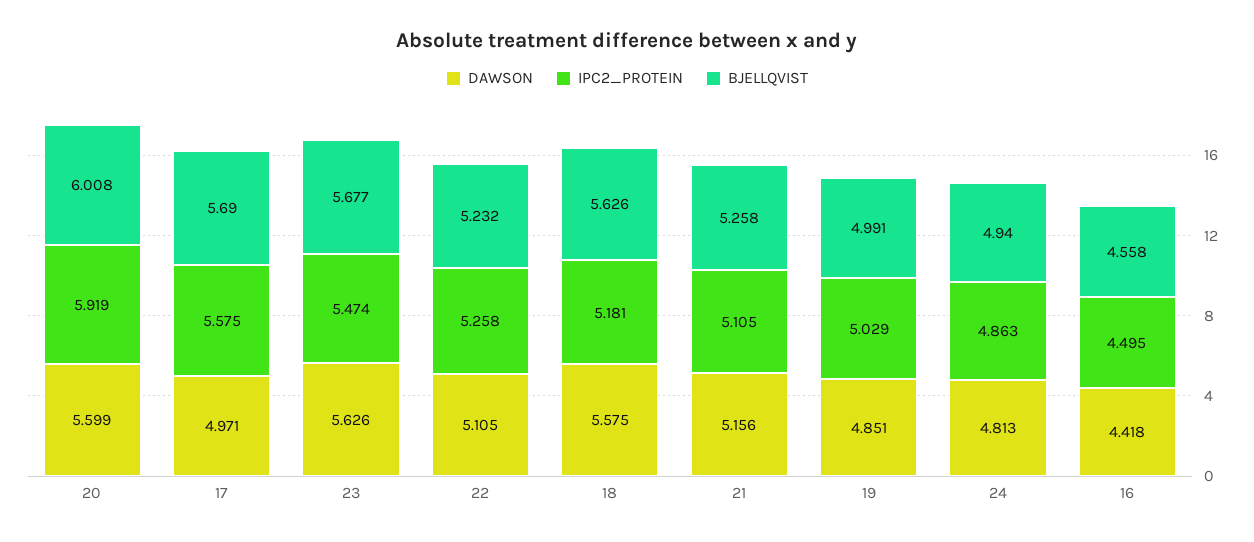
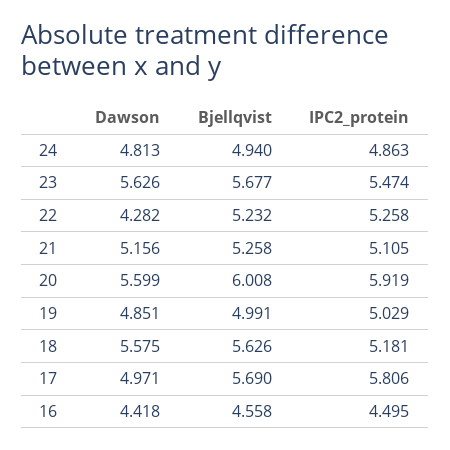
IPC2_PROTEIN, 17: 5.575 -> 5.806
DAWSON, 22: 5.105 -> 4.282

